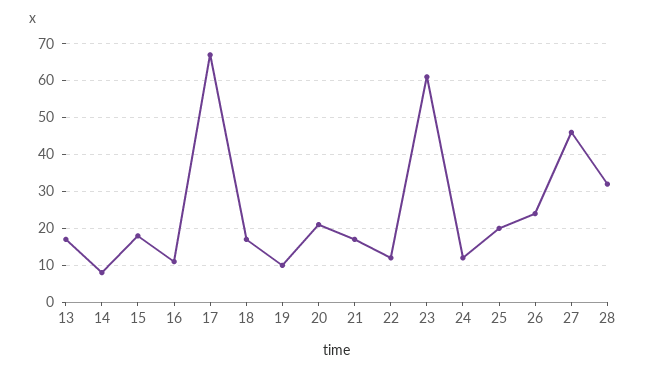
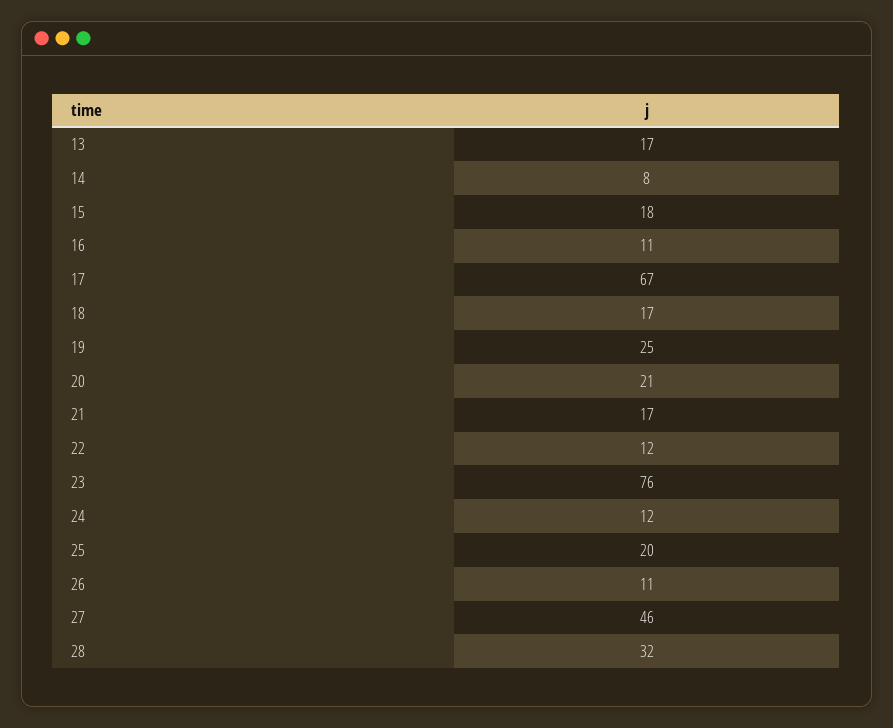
19: 10 -> 25
23: 60 -> 76
26: 25 -> 11

